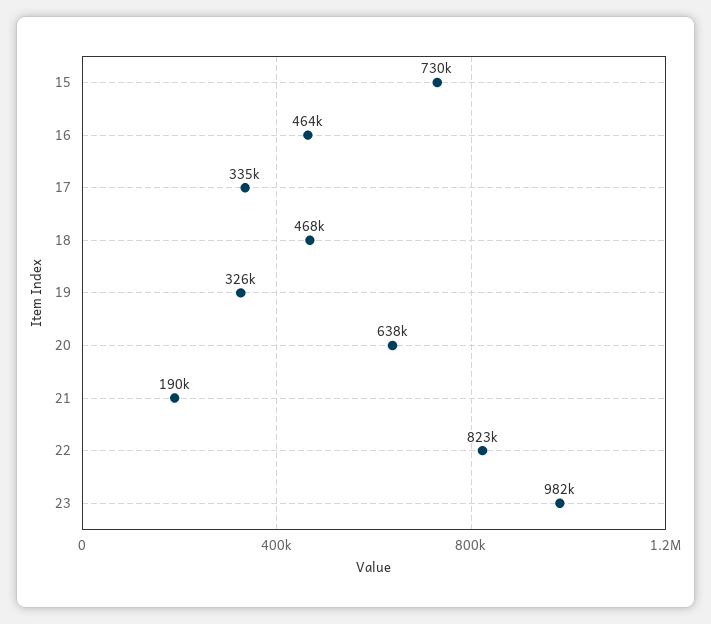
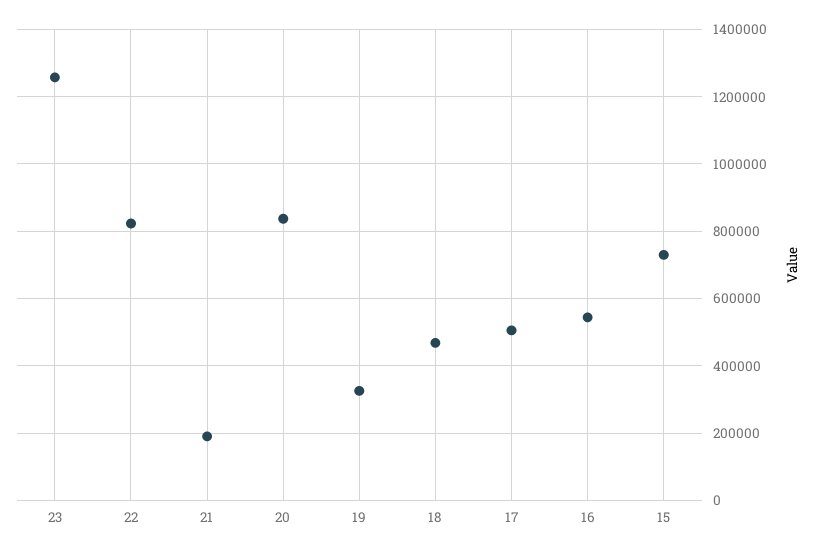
16: 464000 -> 540000
17: 335000 -> 500000
20: 638000 -> 840000
23: 982000 -> 1260000

